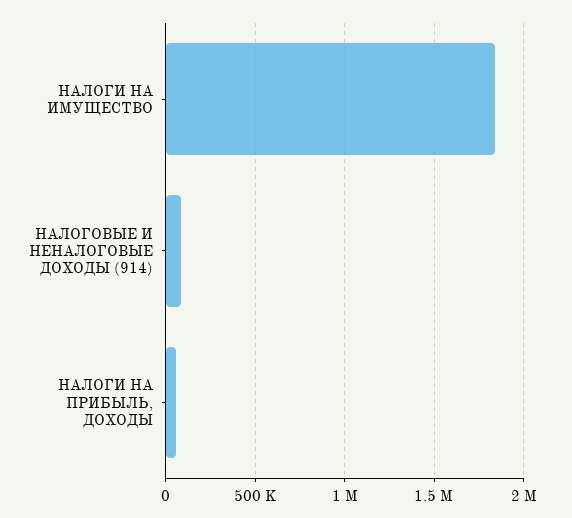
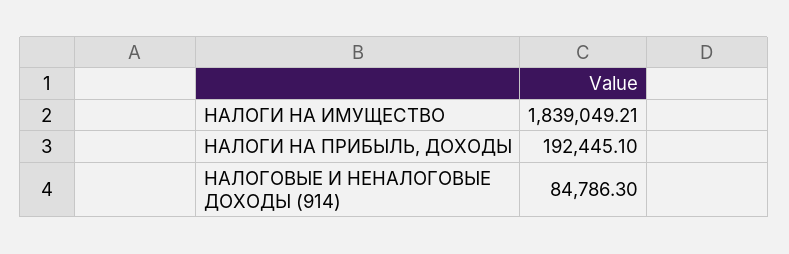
НАЛОГИ НА ПРИБЫЛЬ, ДОХОДЫ: 50000 -> 192445.1

